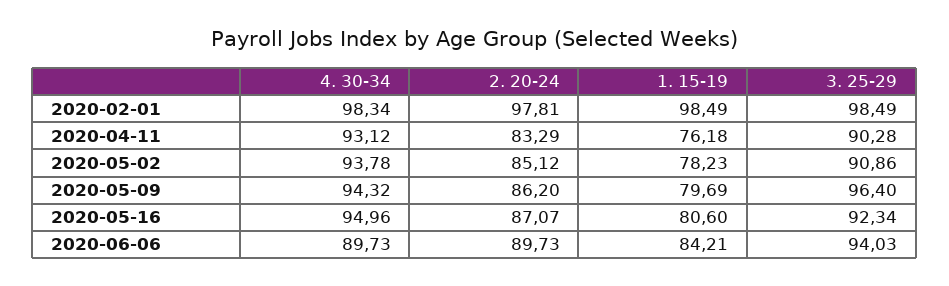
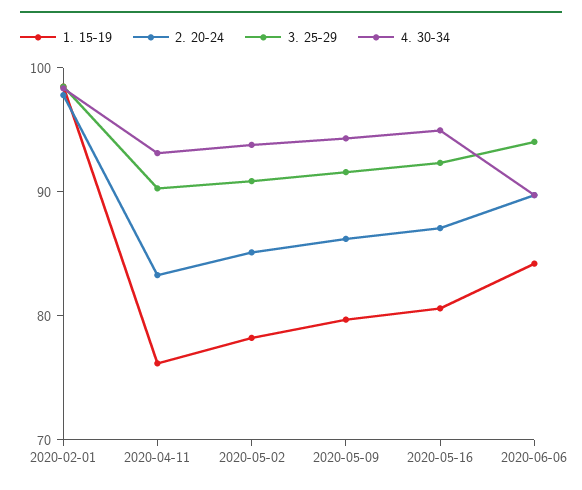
3. 25-29, 2020-05-09: 96.4 -> 92

